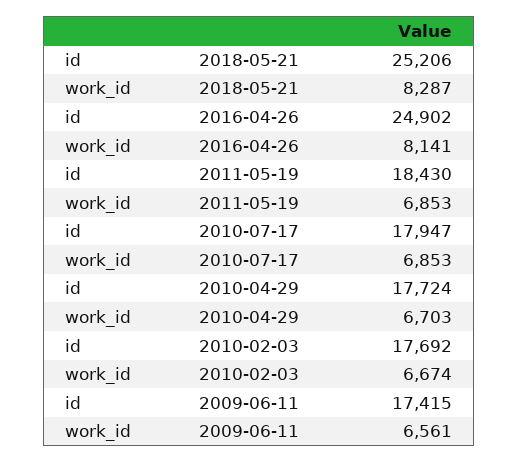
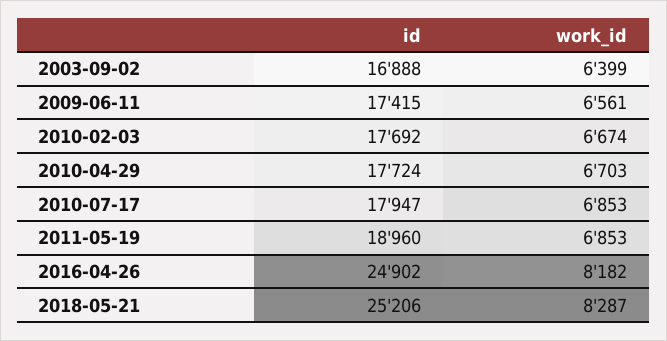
work_id, 2016-04-26: 8141 -> 8182
id, 2011-05-19: 18430 -> 18960
id, 2003-09-02: none -> 16888
work_id, 2003-09-02: none -> 6399

